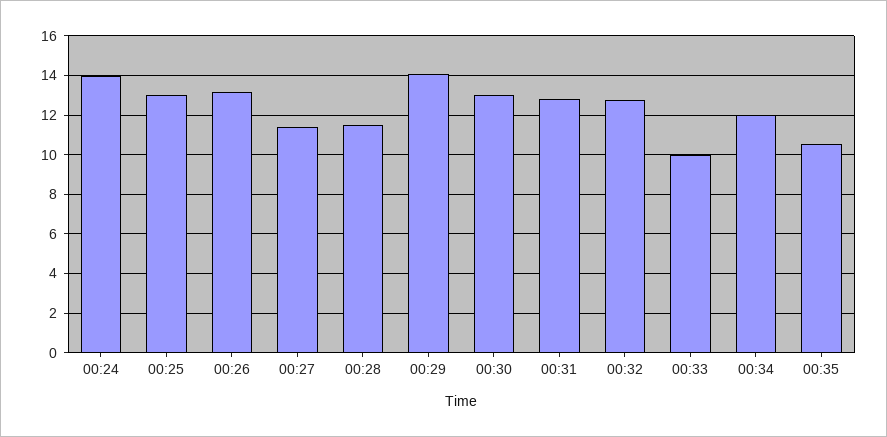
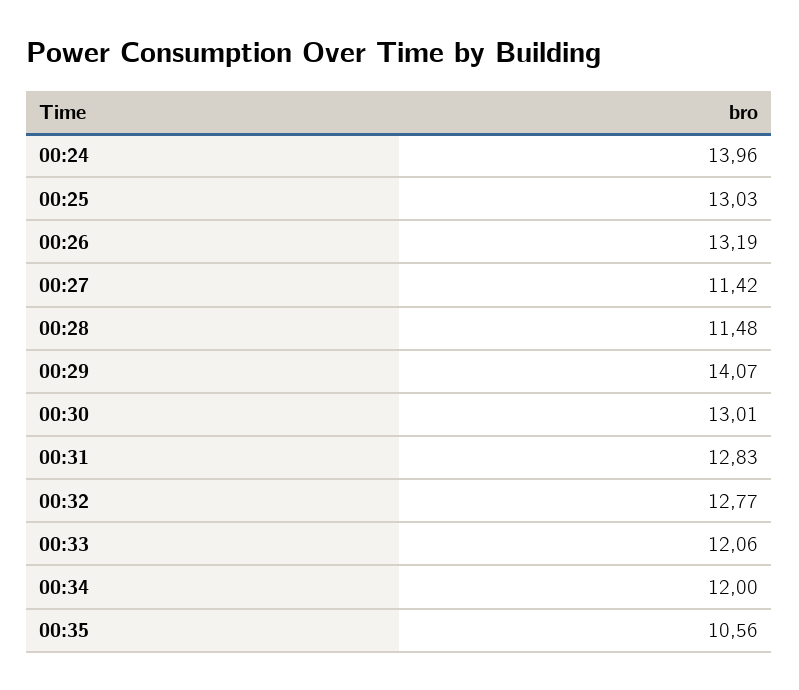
00:33: 10 -> 12.06

